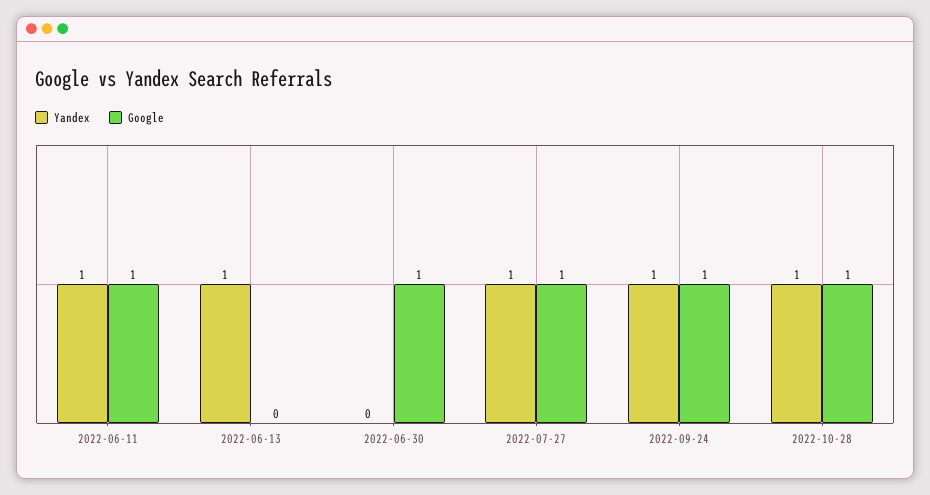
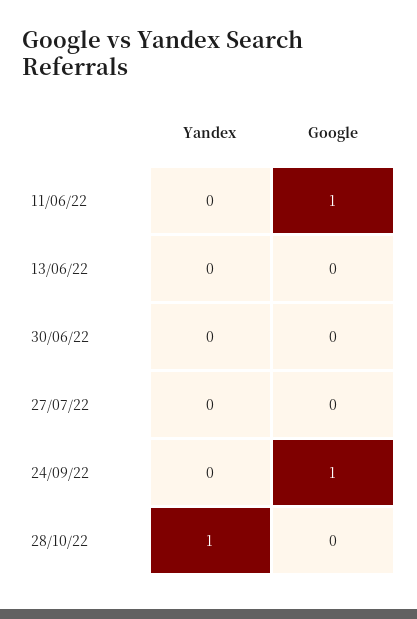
Yandex, 2022-06-11: 1 -> 0
Yandex, 2022-06-13: 1 -> 0
Google, 2022-06-30: 1 -> 0
Yandex, 2022-07-27: 1 -> 0
Google, 2022-07-27: 1 -> 0
Yandex, 2022-09-24: 1 -> 0
Google, 2022-10-28: 1 -> 0

